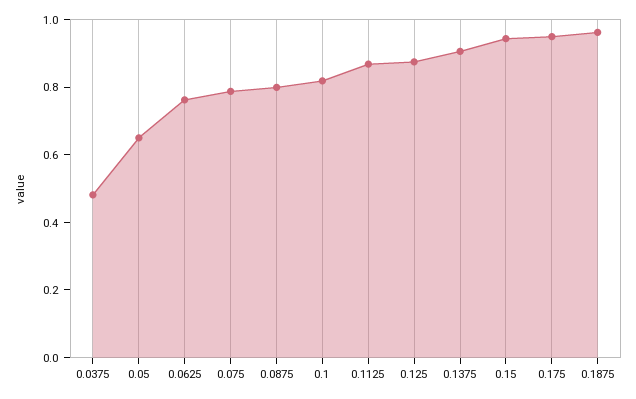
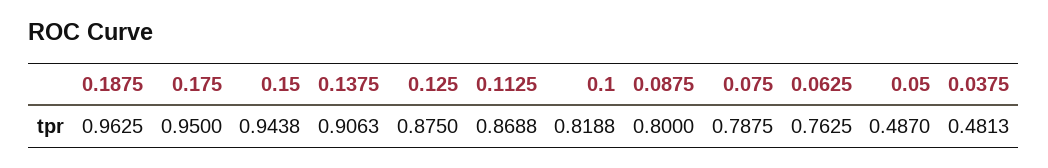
0.05: 0.65 -> 0.487

